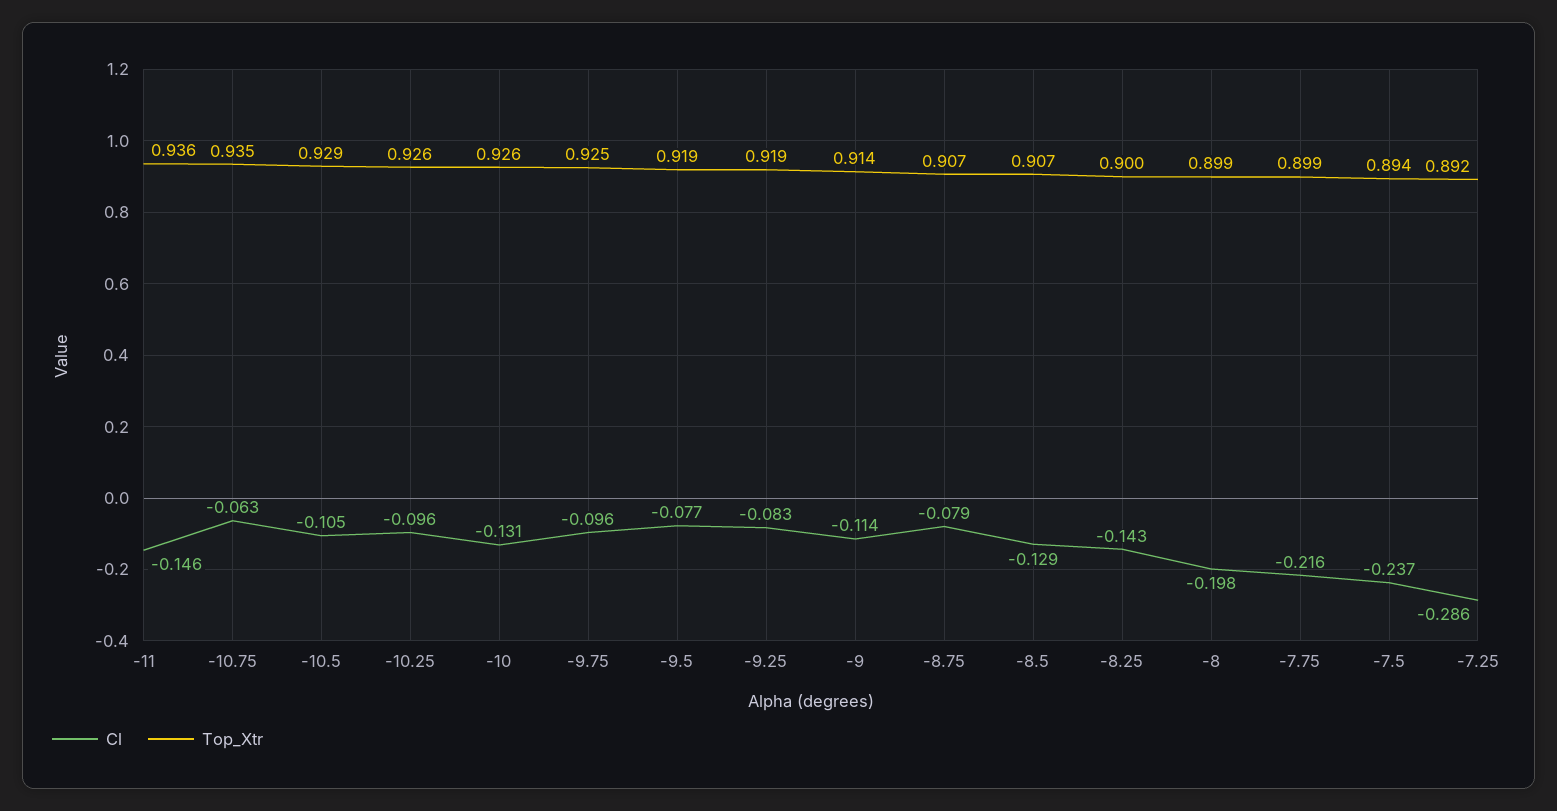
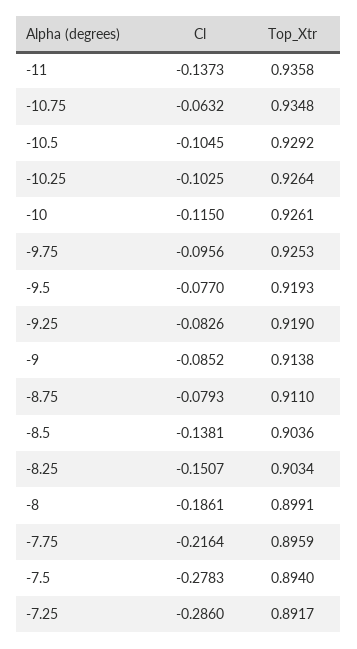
Cl, -11: -0.146 -> -0.1373
Cl, -10.25: -0.096 -> -0.1025
Cl, -10: -0.131 -> -0.115
Cl, -9: -0.114 -> -0.0852
Top_Xtr, -8.75: 0.907 -> 0.911
Cl, -8.5: -0.129 -> -0.1381
Top_Xtr, -8.5: 0.907 -> 0.9036
Cl, -8.25: -0.143 -> -0.1507
Top_Xtr, -8.25: 0.9 -> 0.9034
Cl, -8: -0.198 -> -0.1861
Top_Xtr, -7.75: 0.899 -> 0.8959
Cl, -7.5: -0.237 -> -0.2783

